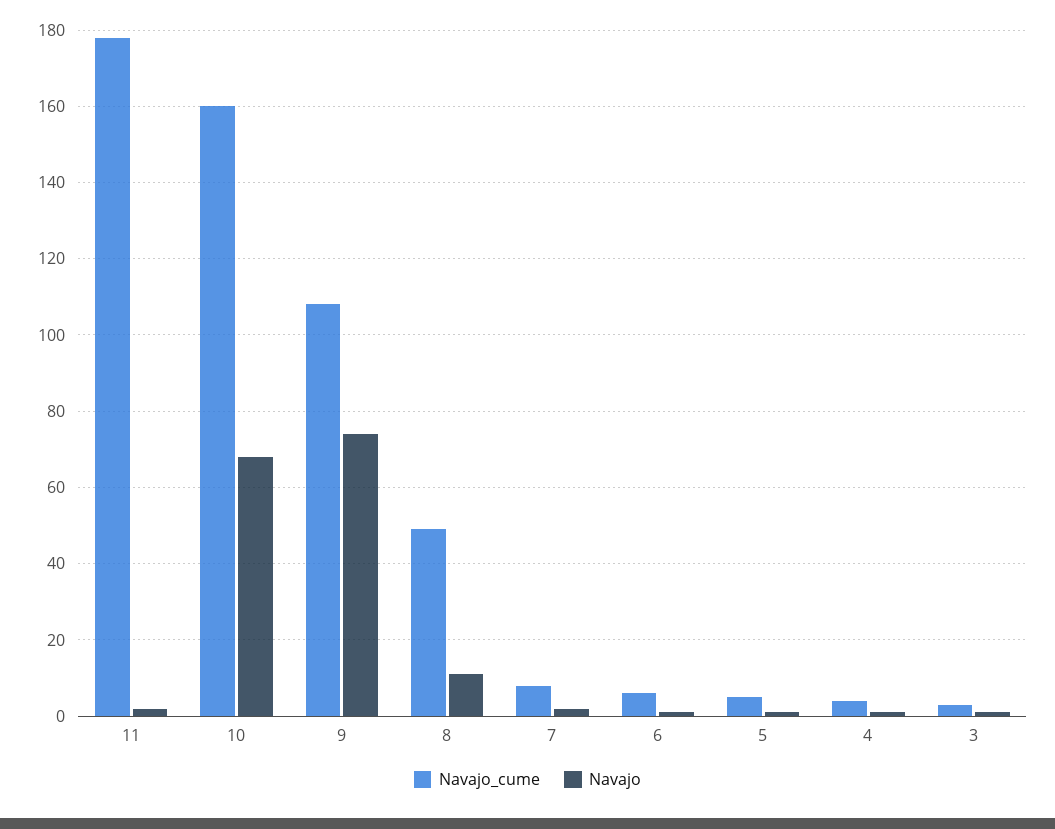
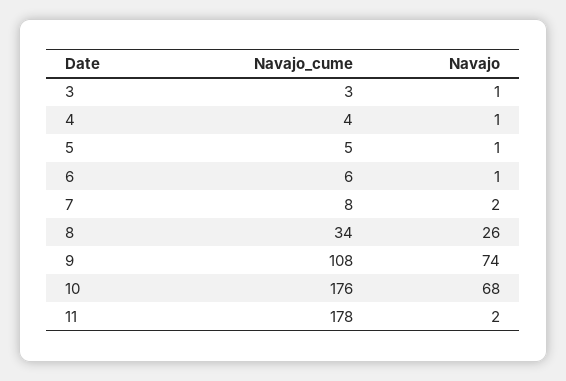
Navajo_cume, 10: 160 -> 176
Navajo_cume, 8: 50 -> 34
Navajo, 8: 10 -> 26

